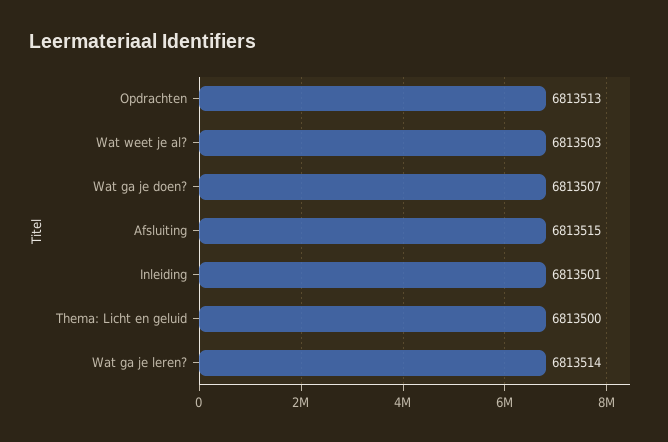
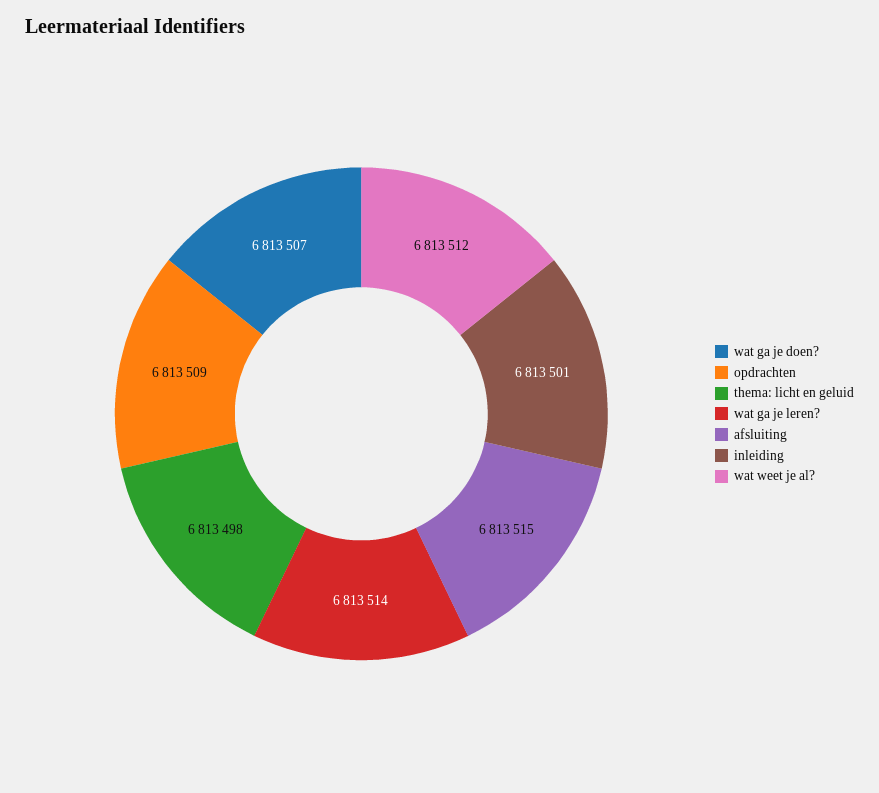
Opdrachten: 6813513 -> 6813509
Wat weet je al?: 6813503 -> 6813512
Thema: Licht en geluid: 6813500 -> 6813498

